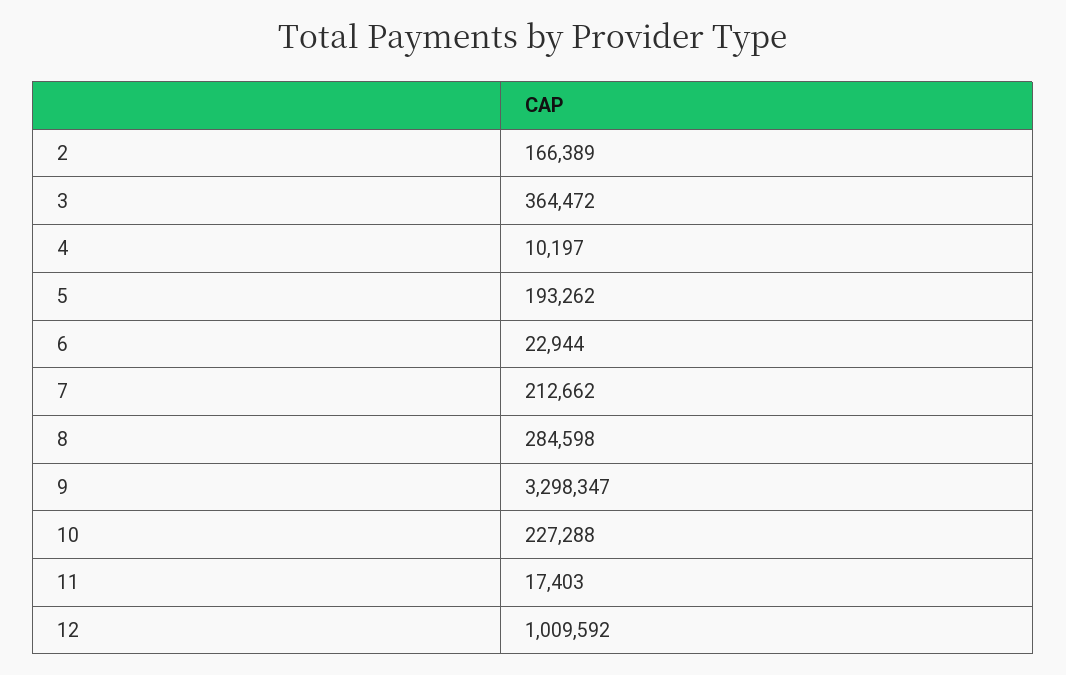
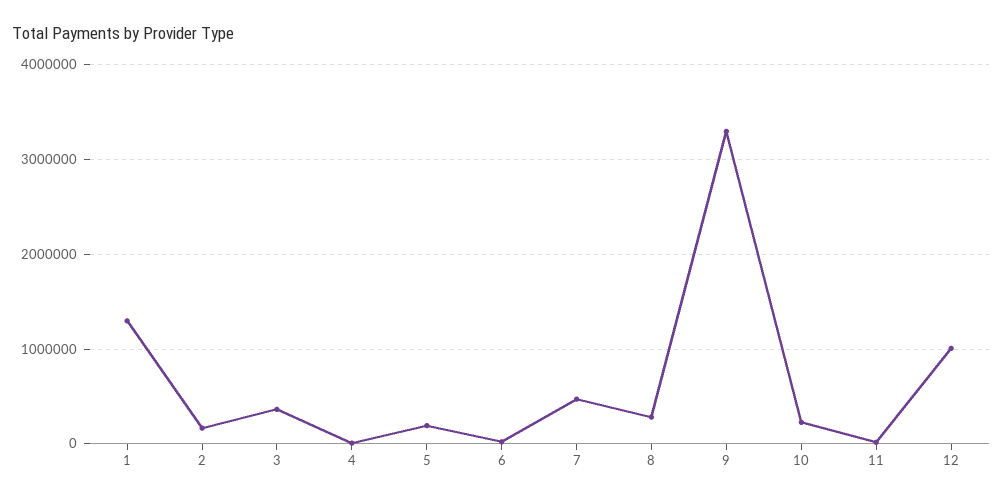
7: 212662 -> 500000
1: none -> 1300000

